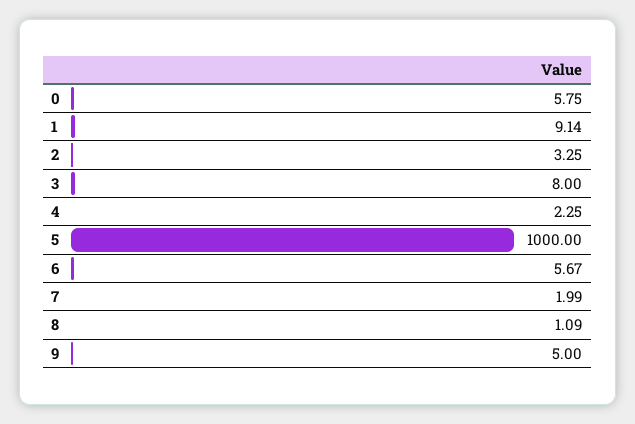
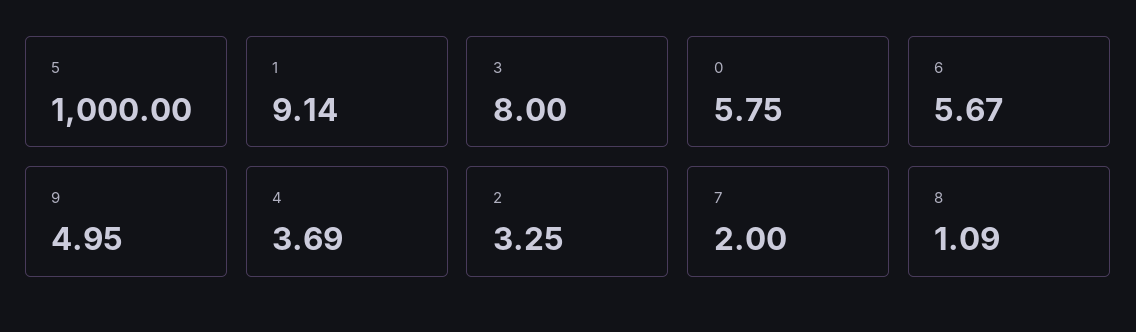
4: 2.25 -> 3.69
7: 1.99 -> 2
9: 5 -> 4.95

